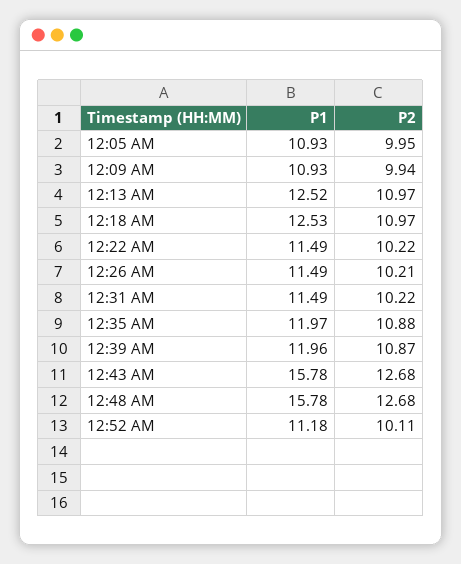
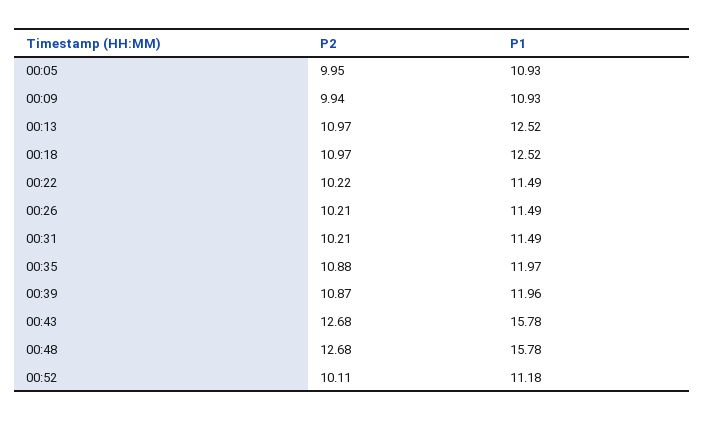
P1, 12:18 AM: 12.53 -> 12.52
P2, 12:31 AM: 10.22 -> 10.21

